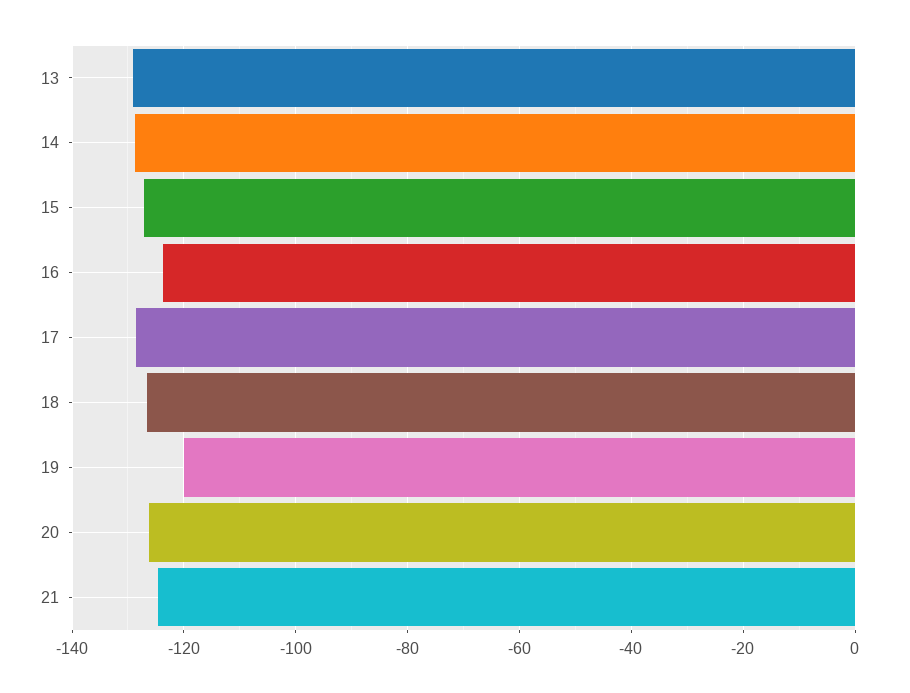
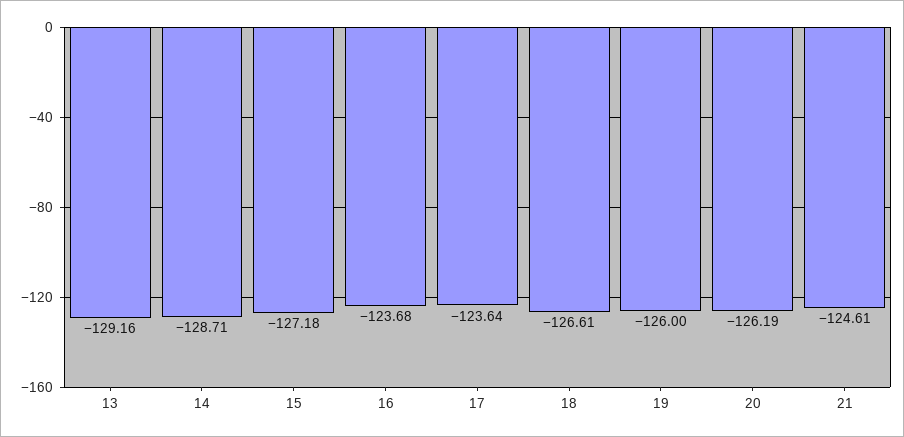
17: -128 -> -123.64
19: -120 -> -126

